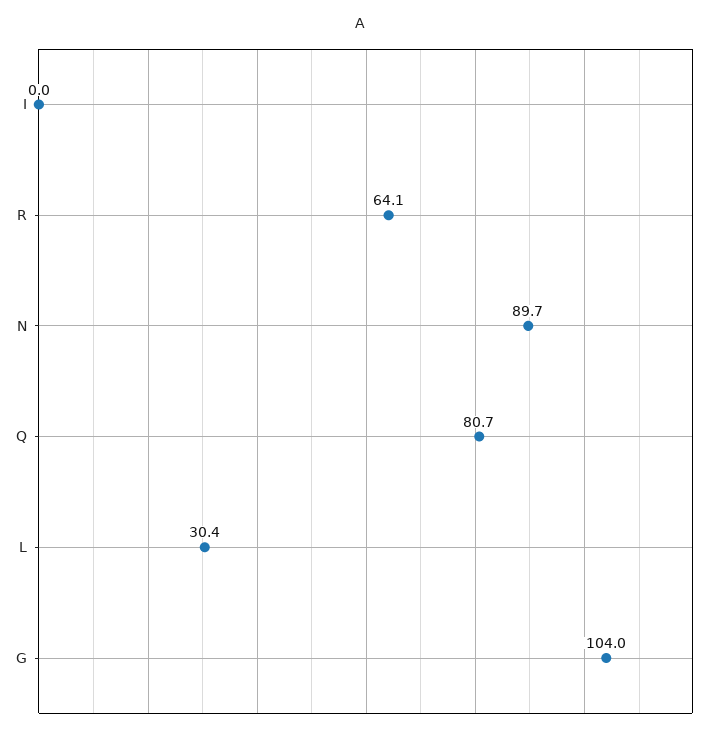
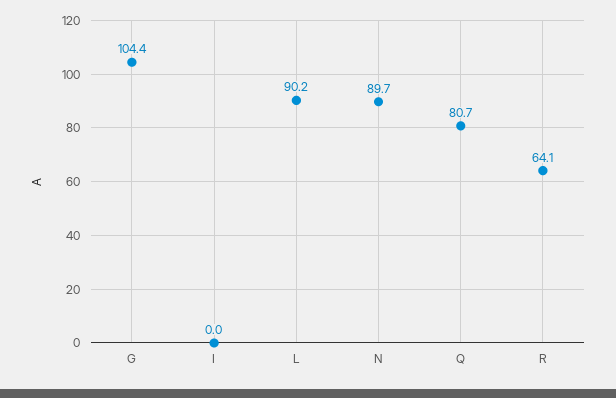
L: 30.4 -> 90.2
G: 104 -> 104.4

